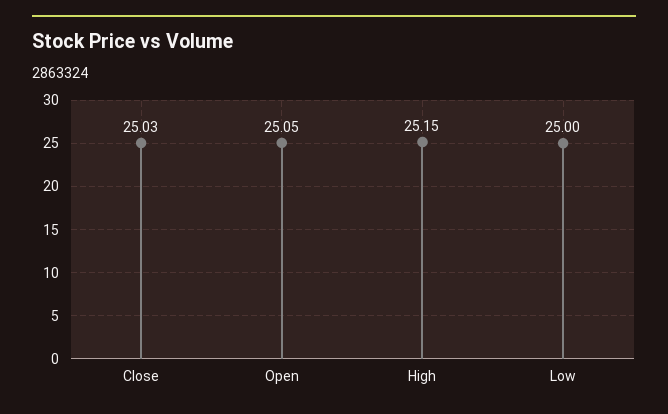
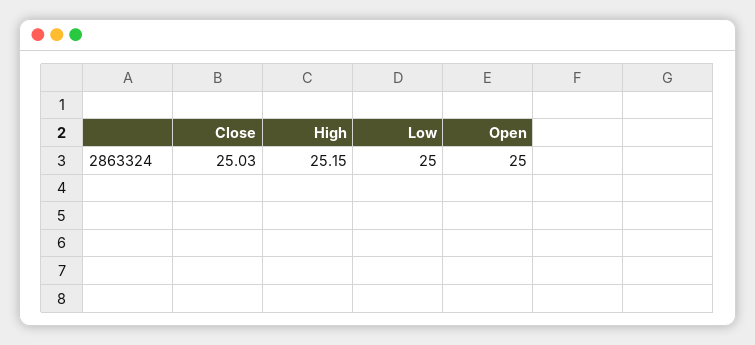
Open: 25.05 -> 25

